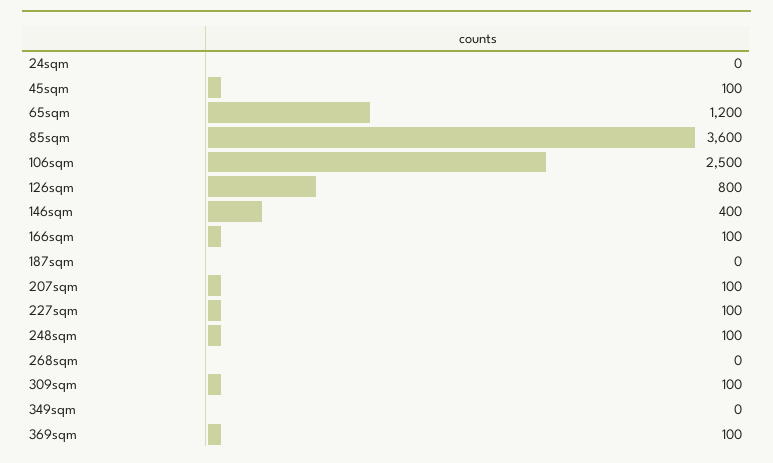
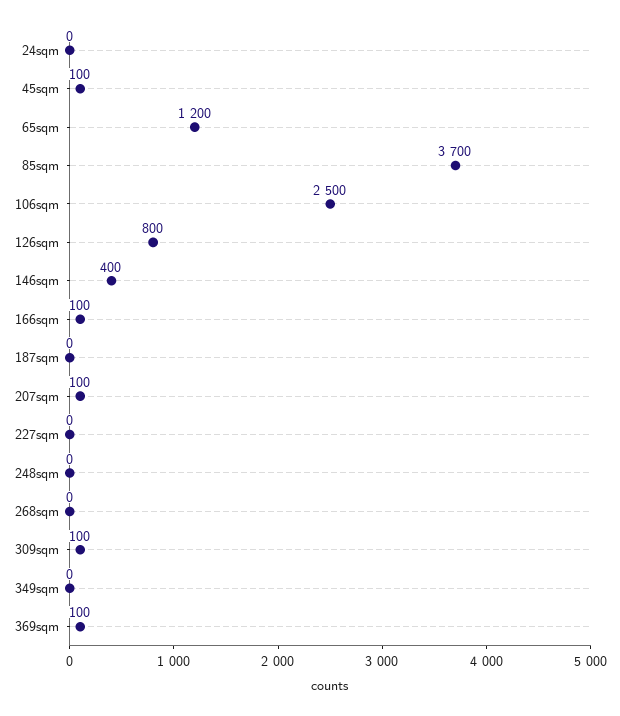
85sqm: 3600 -> 3700
227sqm: 100 -> 0
248sqm: 100 -> 0

